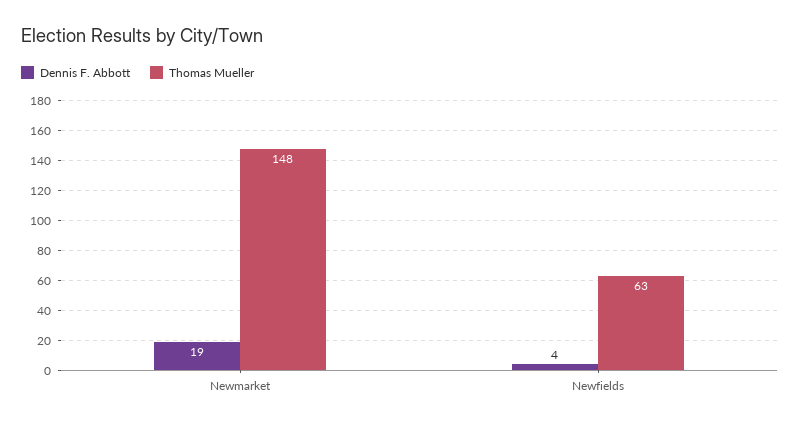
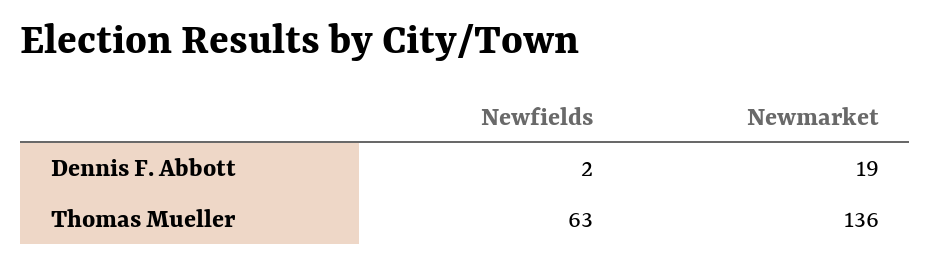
Thomas Mueller, Newmarket: 148 -> 136
Dennis F. Abbott, Newfields: 4 -> 2

